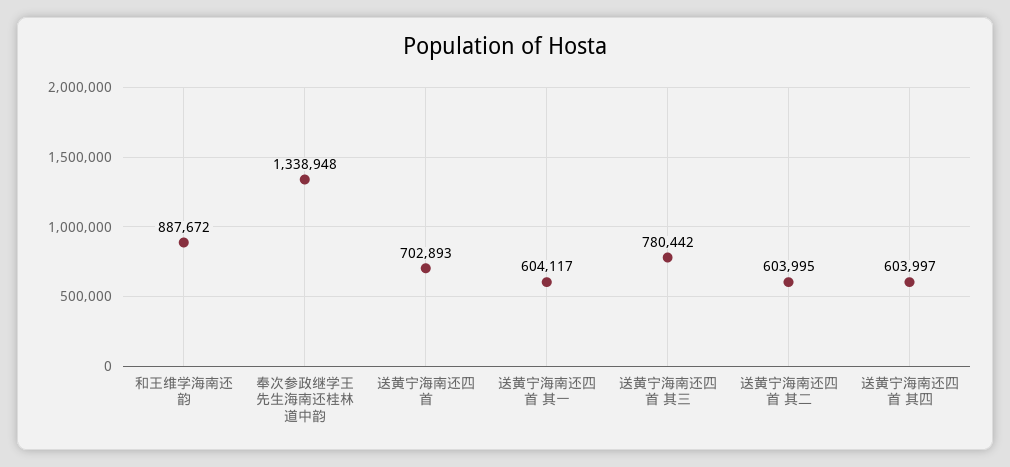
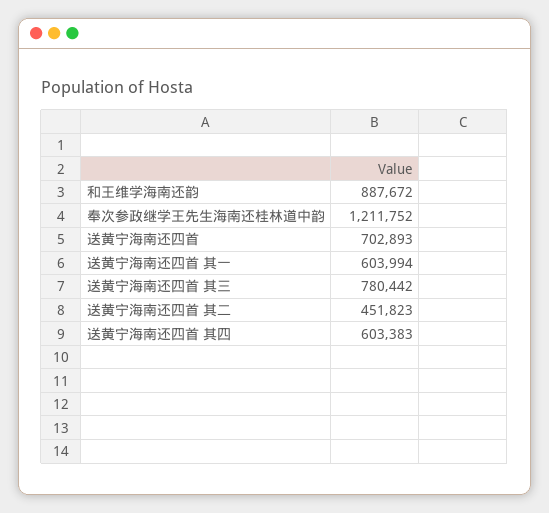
奉次参政继学王先生海南还桂林道中韵: 1338948 -> 1211752
送黄宁海南还四首 其一: 604117 -> 603994
送黄宁海南还四首 其二: 603995 -> 451823
送黄宁海南还四首 其四: 603997 -> 603383

